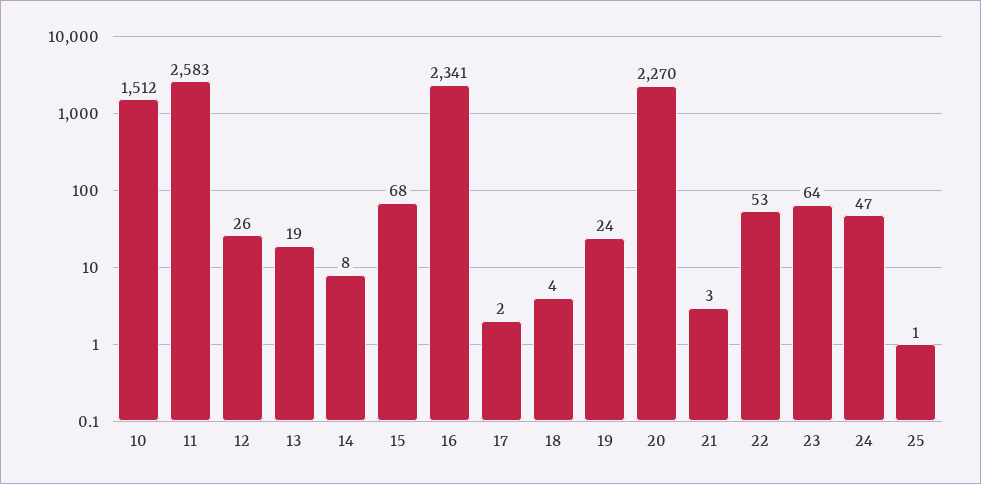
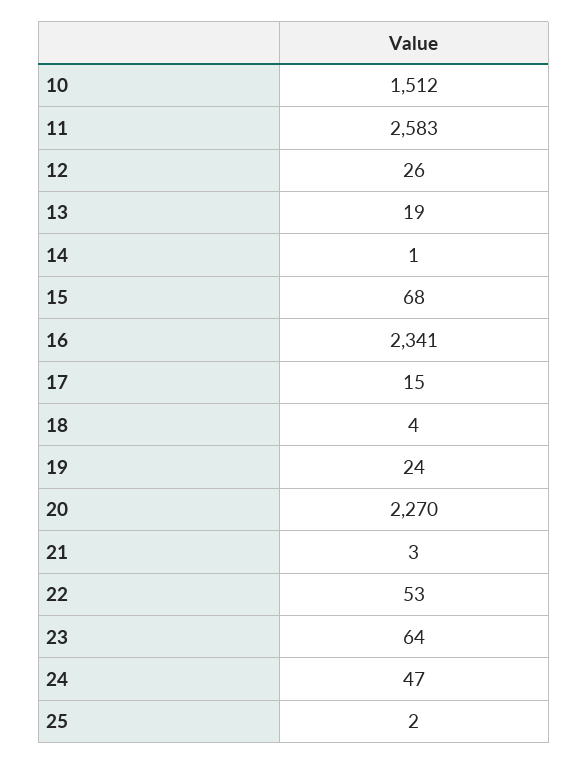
14: 8 -> 1
17: 2 -> 15
25: 1 -> 2

